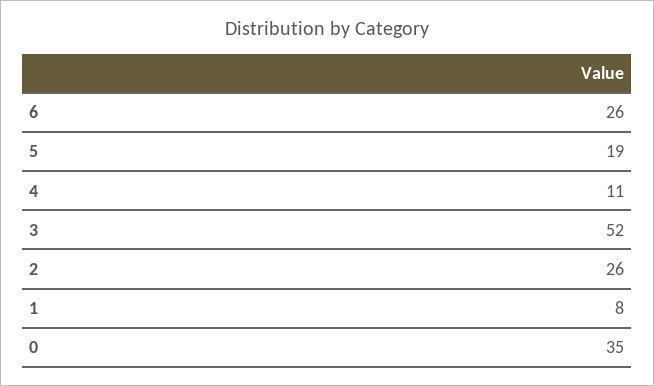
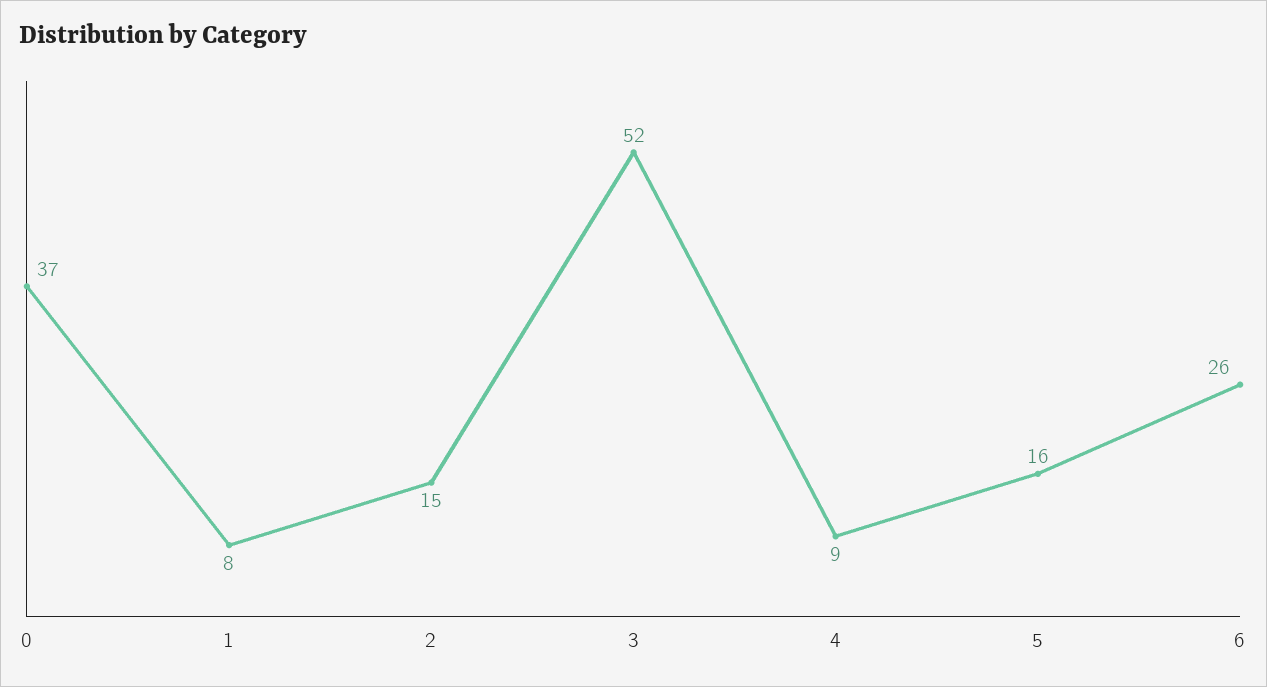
5: 19 -> 16
4: 11 -> 9
2: 26 -> 15
0: 35 -> 37

